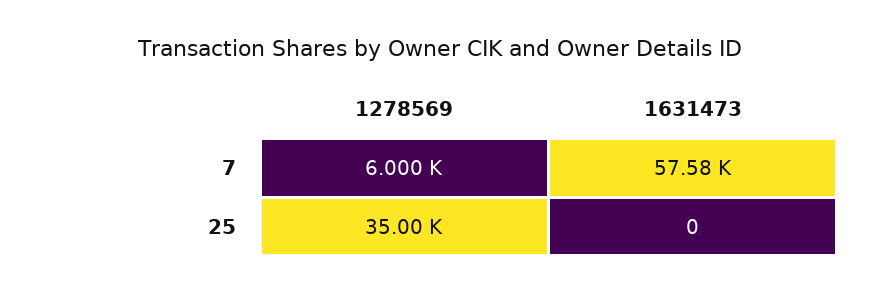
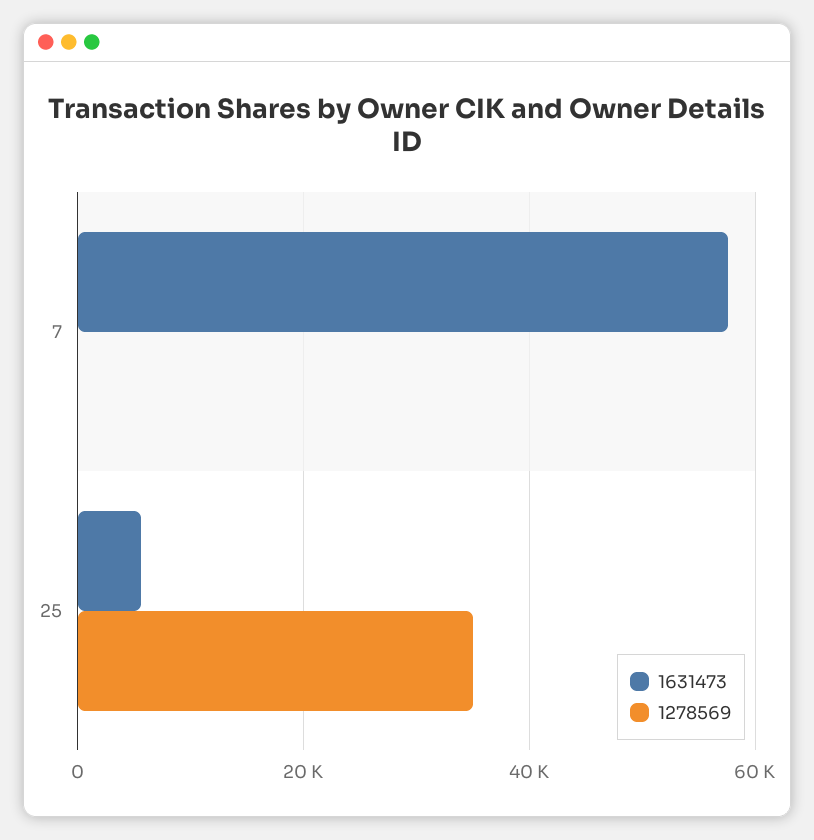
1278569, 7: 6000 -> 0
1631473, 25: 0 -> 6000

